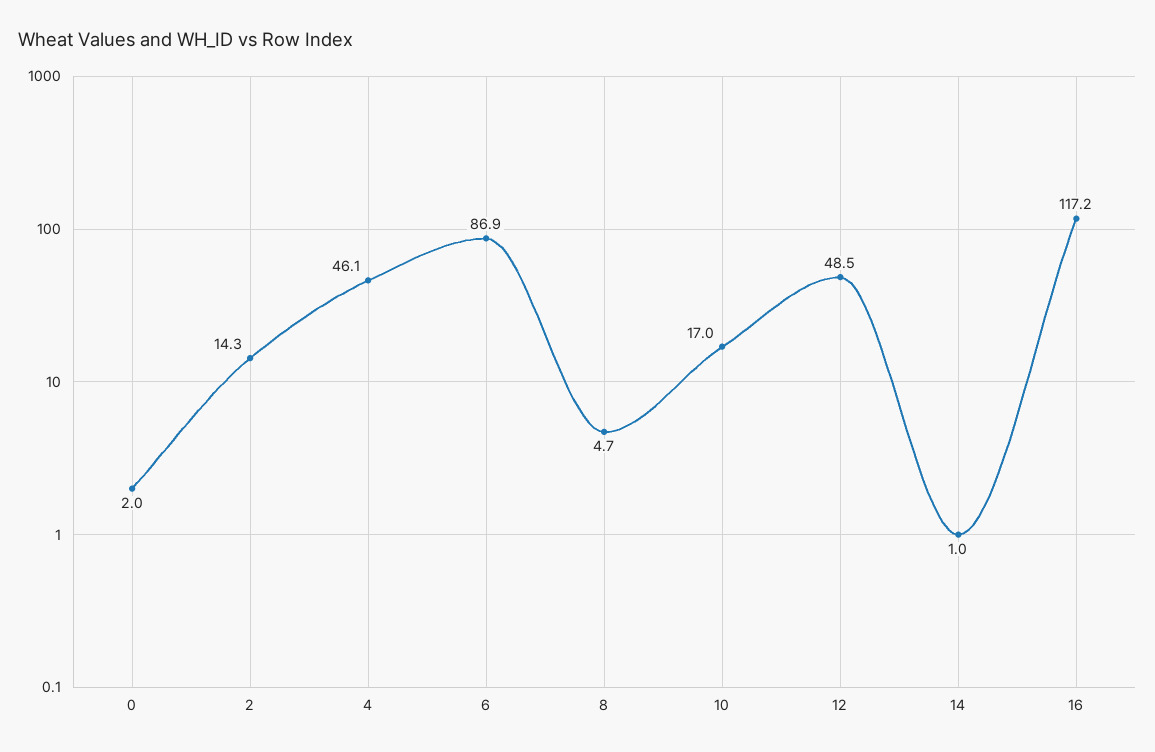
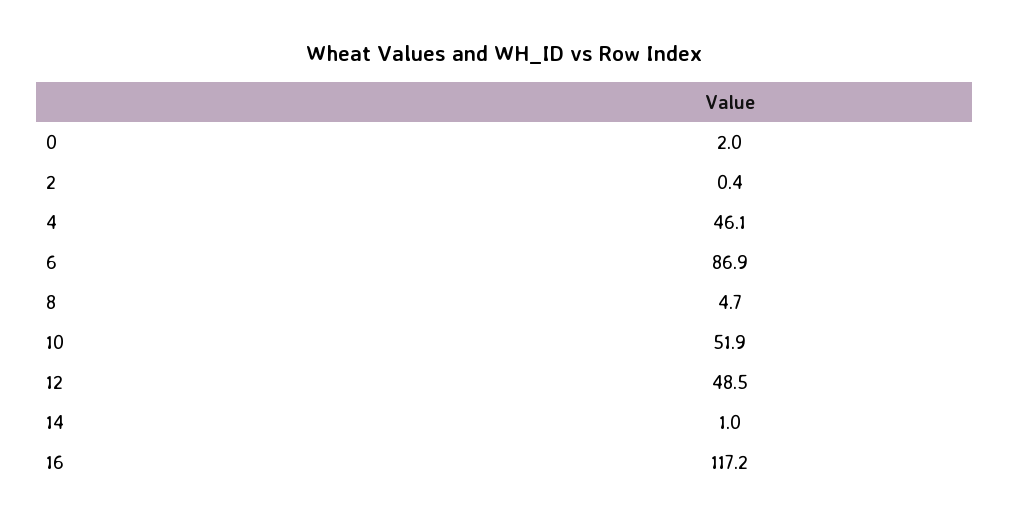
2: 14.3 -> 0.4
10: 17 -> 51.9

